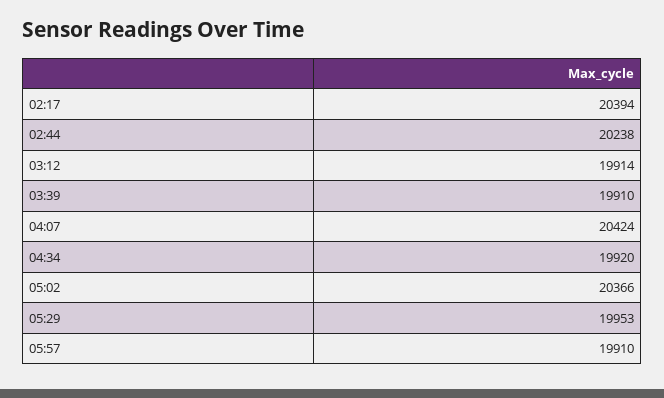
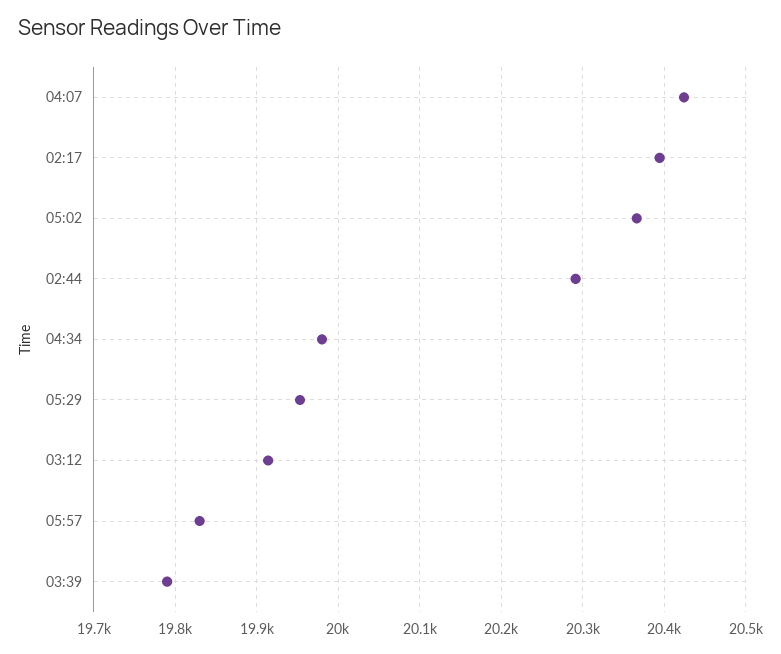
02:44: 20238 -> 20290
03:39: 19910 -> 19790
04:34: 19920 -> 19980
05:57: 19910 -> 19830

